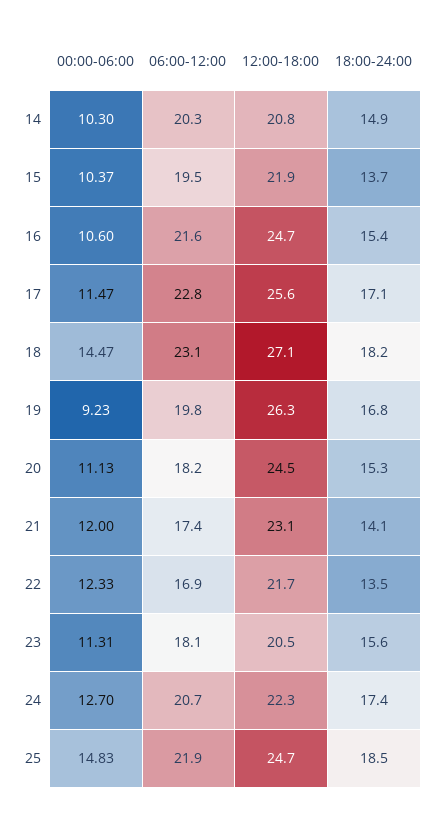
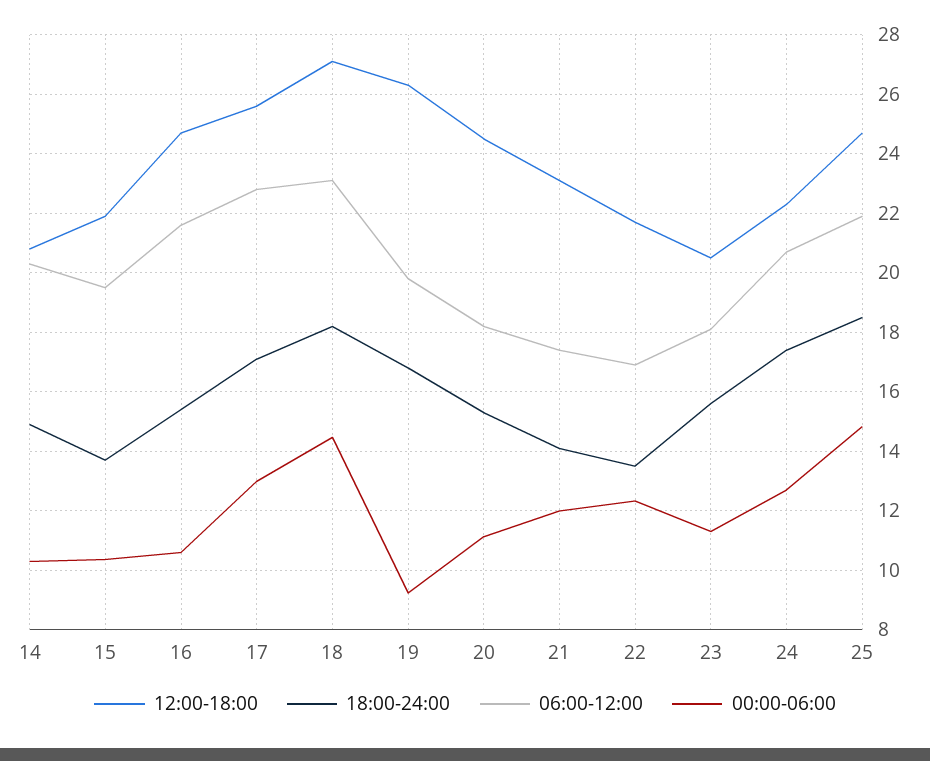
00:00-06:00, 17: 11.47 -> 13

